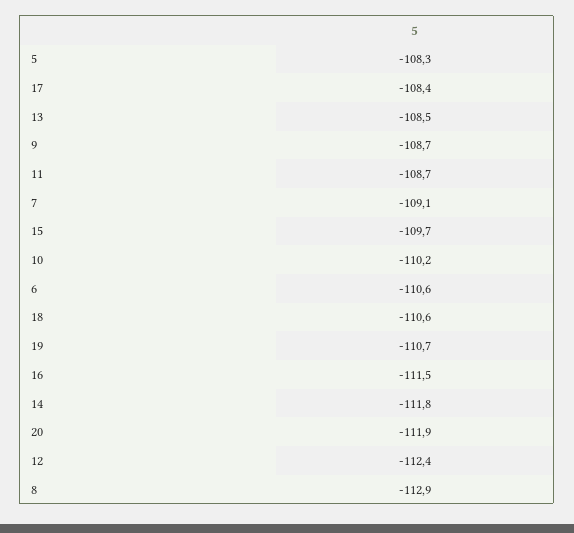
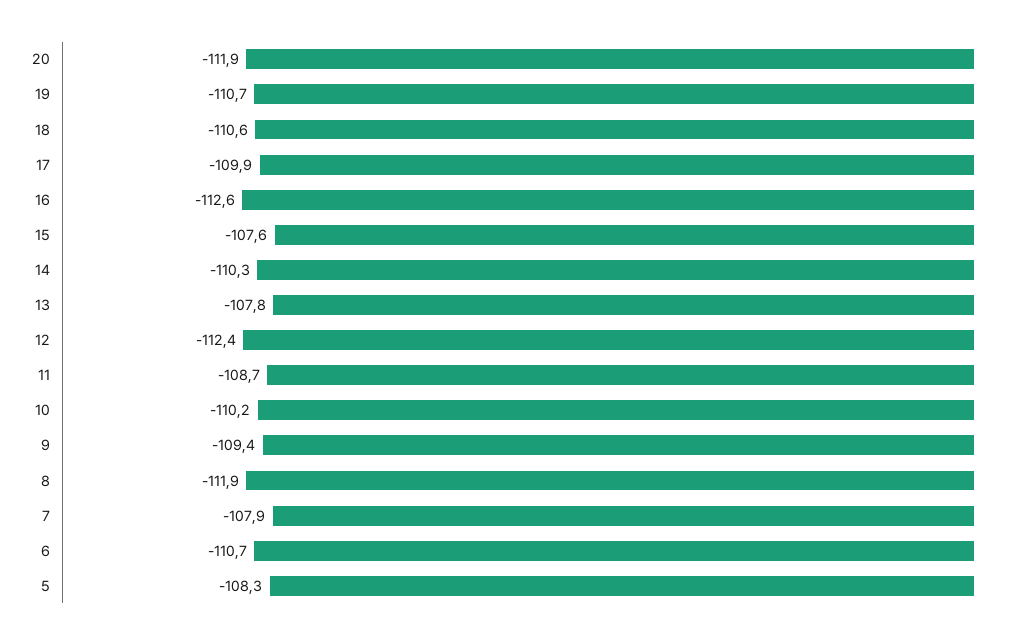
17: -108.4 -> -109.9
13: -108.5 -> -107.8
9: -108.7 -> -109.4
7: -109.1 -> -107.9
15: -109.7 -> -107.6
6: -110.6 -> -110.7
16: -111.5 -> -112.6
14: -111.8 -> -110.3
8: -112.9 -> -111.9

